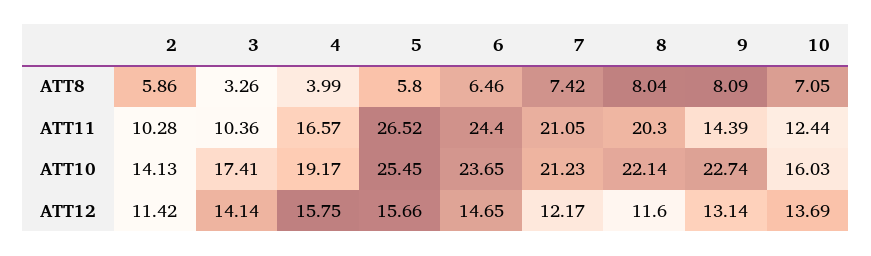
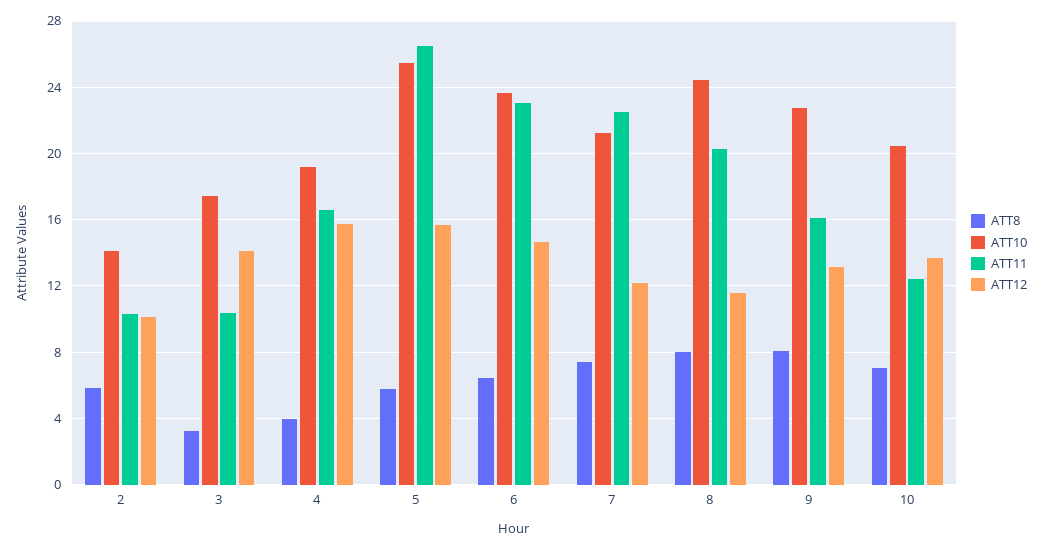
ATT11, 6: 24.4 -> 23
ATT11, 7: 21.05 -> 22.5
ATT11, 9: 14.39 -> 16
ATT10, 8: 22.14 -> 24.5
ATT10, 10: 16.03 -> 20.5
ATT12, 2: 11.42 -> 10

